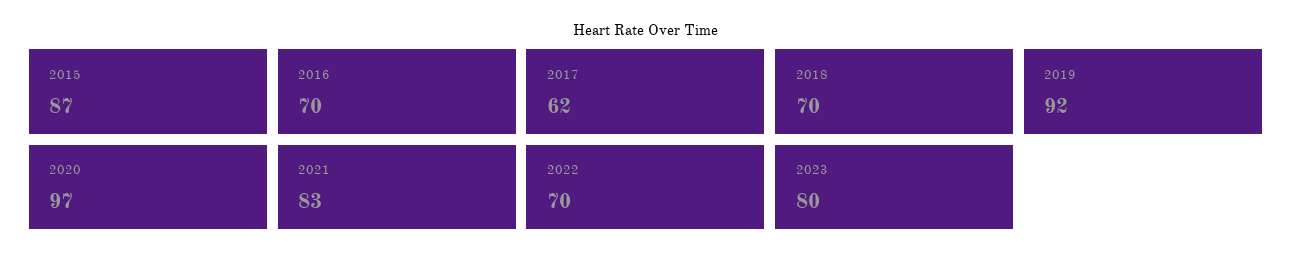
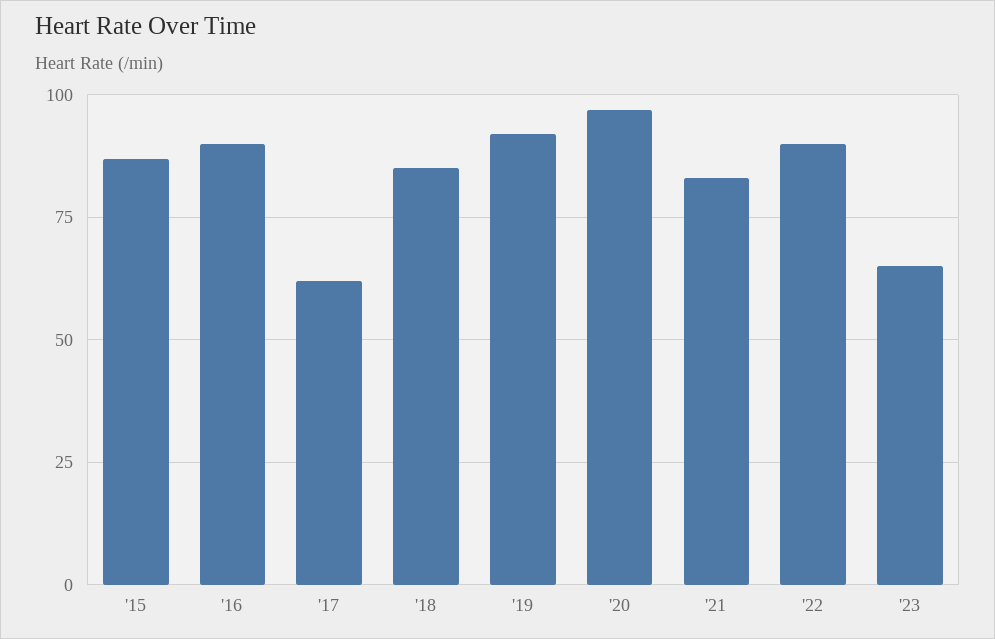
2016: 70 -> 90
2018: 70 -> 85
2022: 70 -> 90
2023: 80 -> 65

